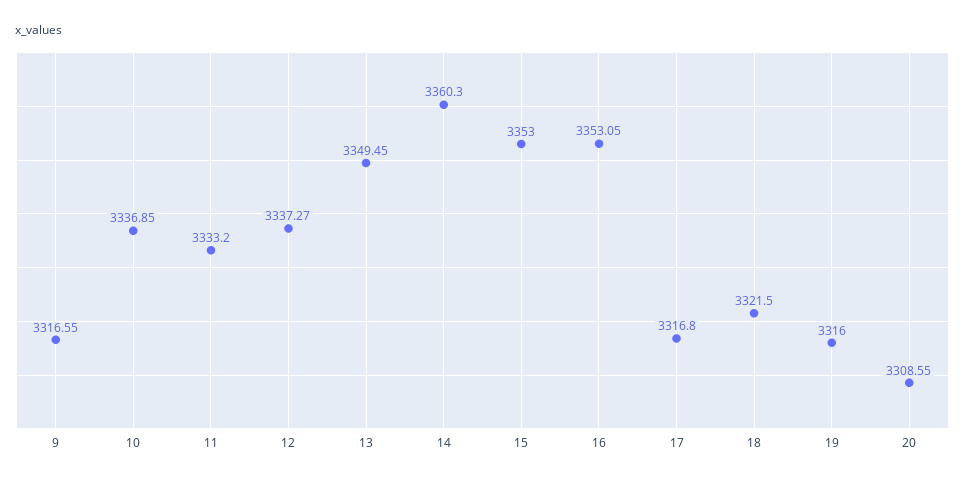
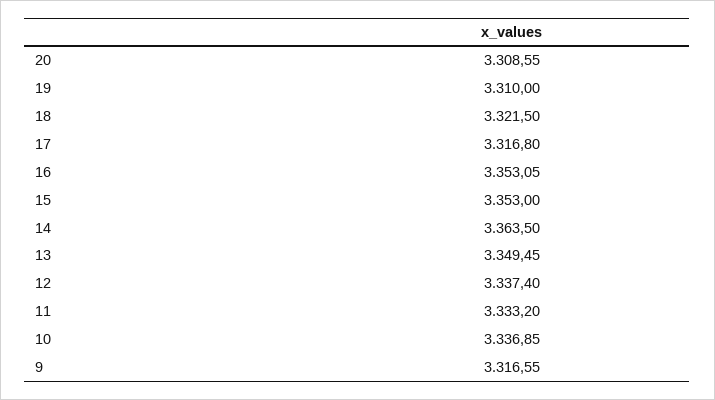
12: 3337.27 -> 3337.4
14: 3360.3 -> 3363.5
19: 3316 -> 3310

